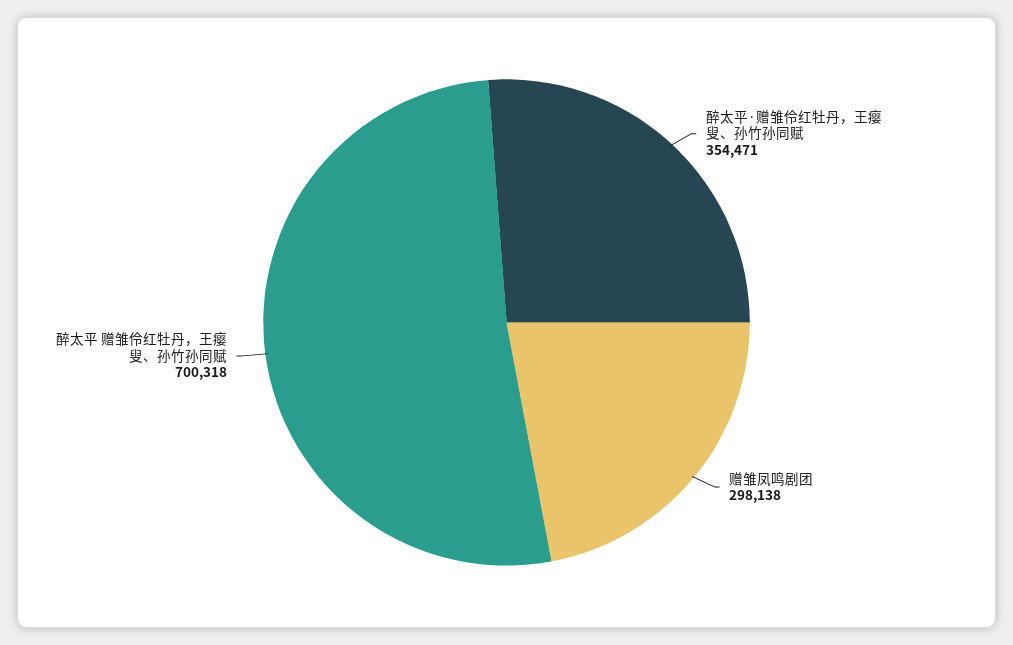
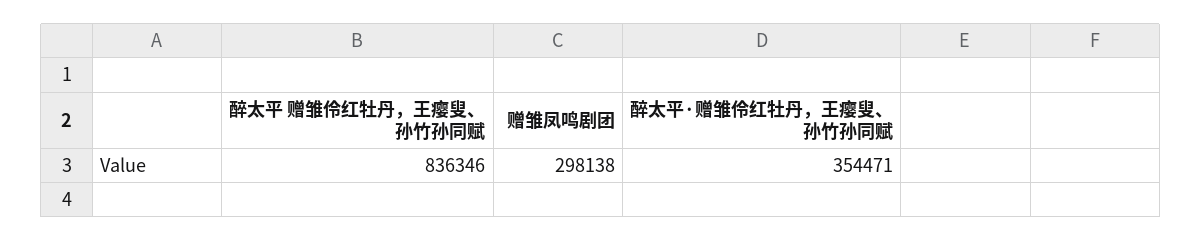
醉太平 赠雏伶红牡丹，王瘿叟、孙竹孙同赋: 700318 -> 836346

